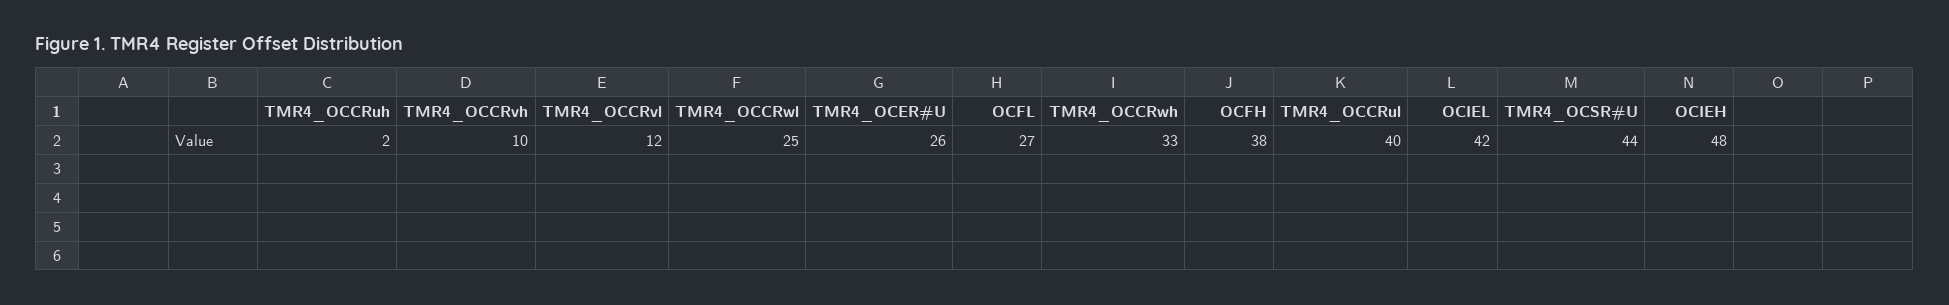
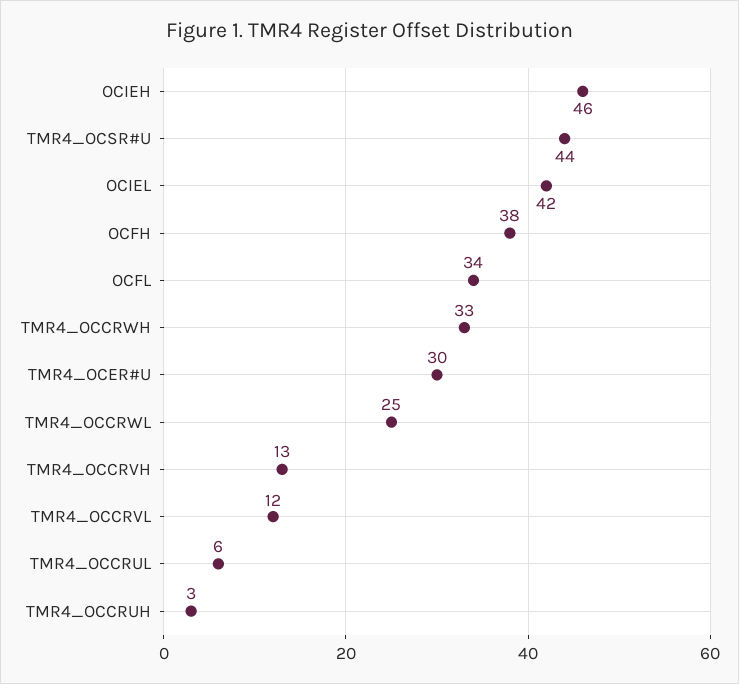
TMR4_OCCRuh: 2 -> 3
TMR4_OCCRvh: 10 -> 13
TMR4_OCER#U: 26 -> 30
OCFL: 27 -> 34
TMR4_OCCRul: 40 -> 6
OCIEH: 48 -> 46

